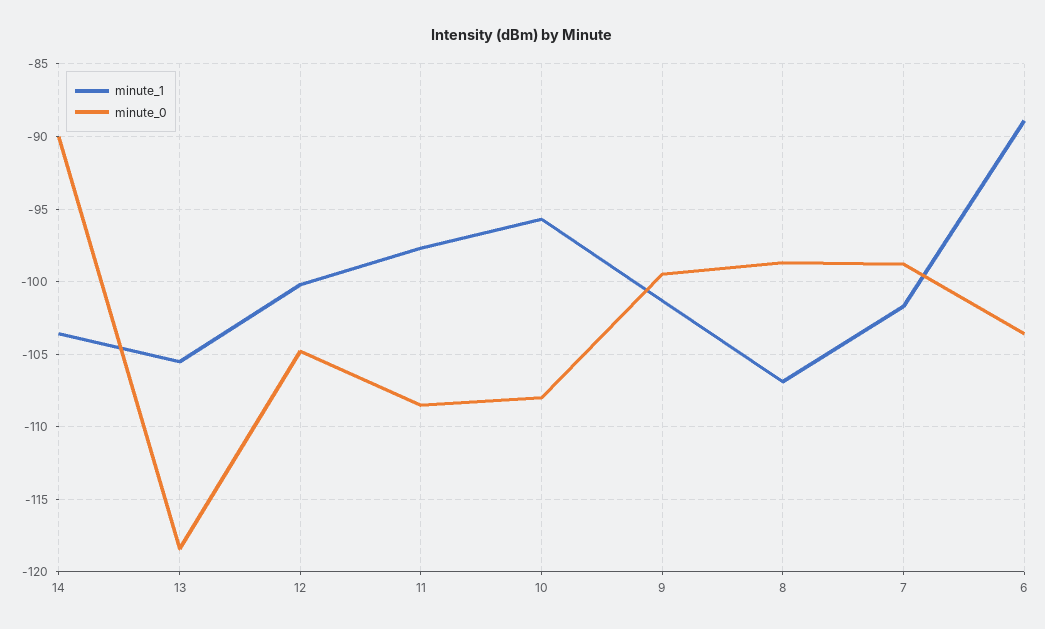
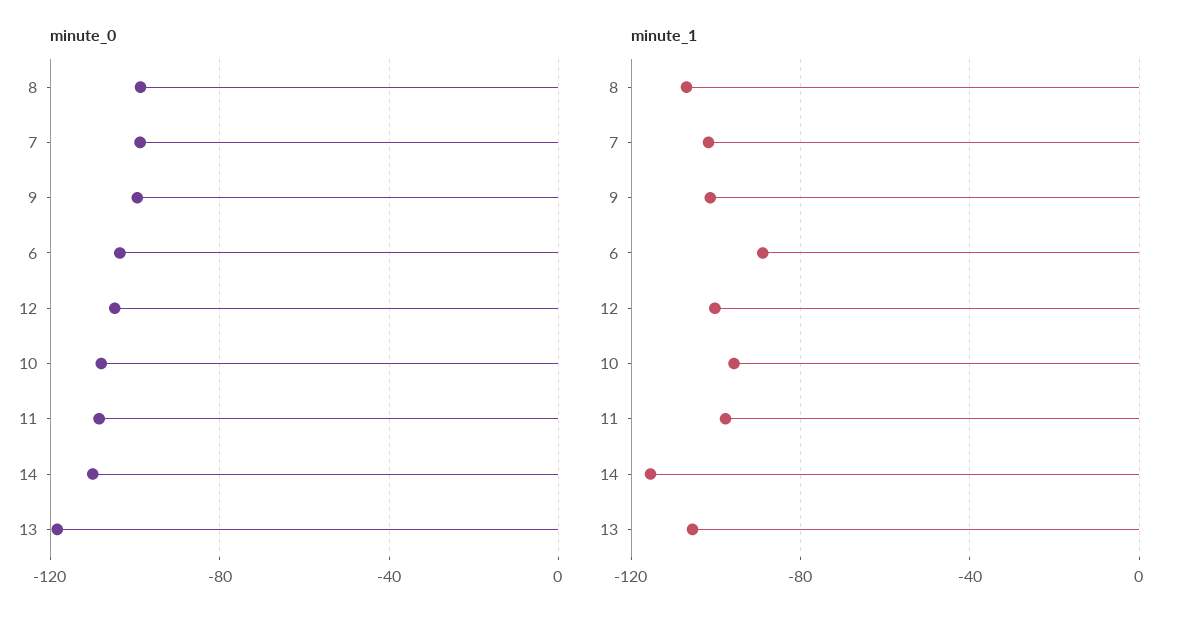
minute_1, 14: -103.5 -> -115
minute_0, 14: -90 -> -110

